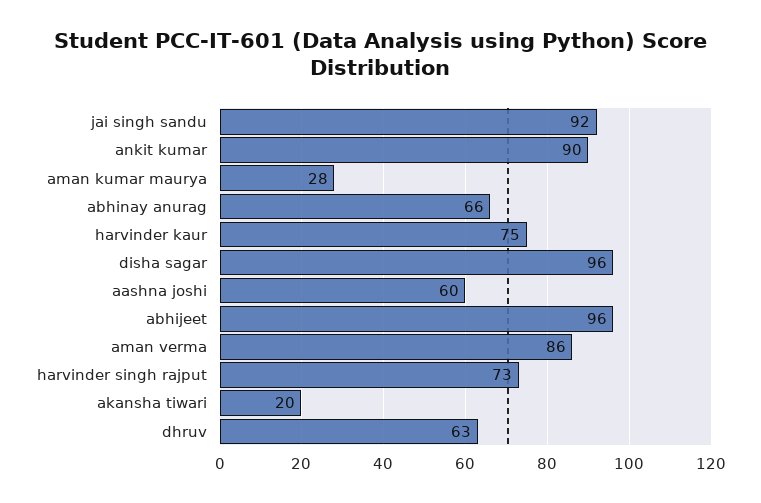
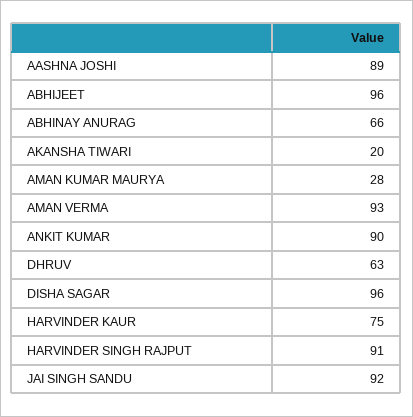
aashna joshi: 60 -> 89
aman verma: 86 -> 93
harvinder singh rajput: 73 -> 91

